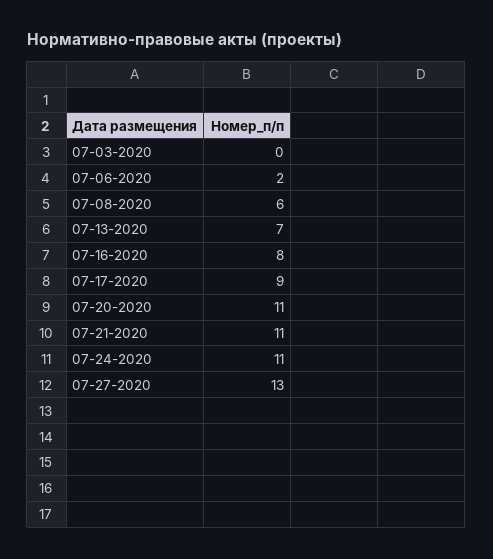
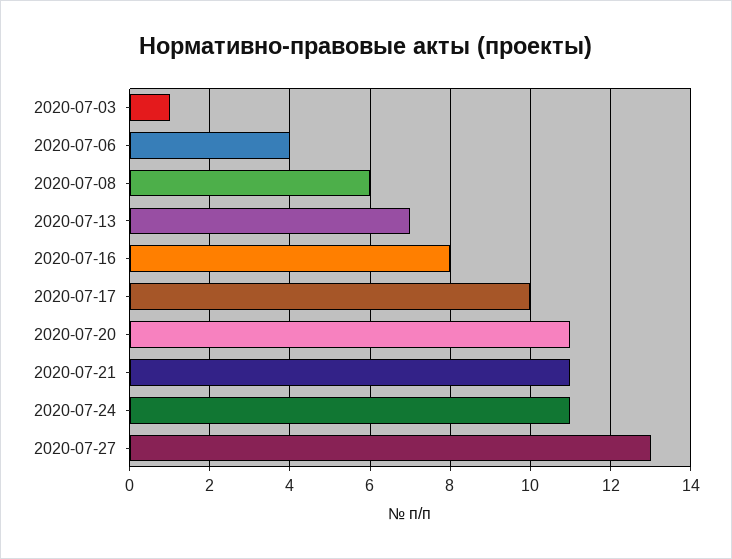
07-03-2020: 0 -> 1
07-06-2020: 2 -> 4
07-17-2020: 9 -> 10

